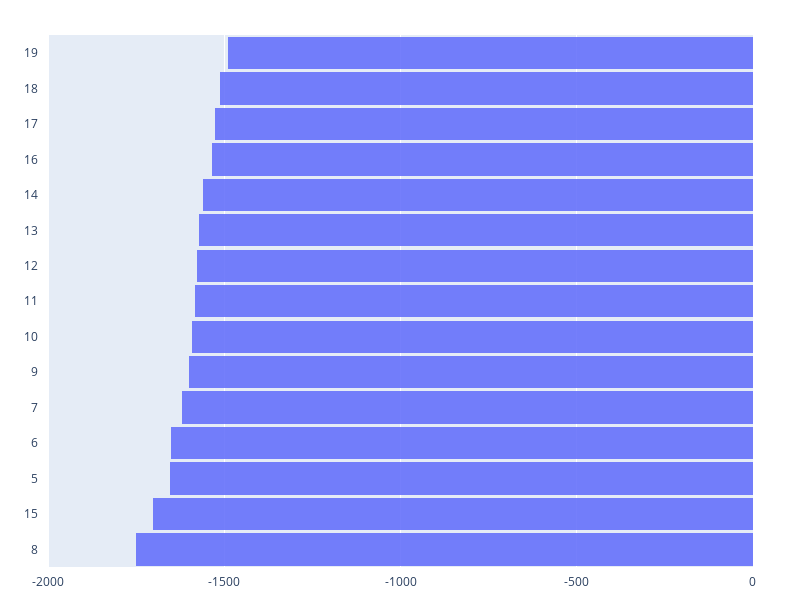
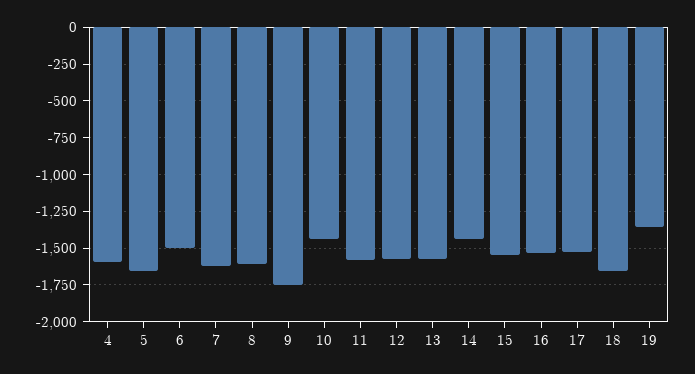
19: -1500 -> -1350
18: -1500 -> -1650
14: -1550 -> -1450
10: -1600 -> -1450
9: -1600 -> -1750
6: -1650 -> -1500
15: -1700 -> -1550
8: -1750 -> -1600
4: none -> -1600

